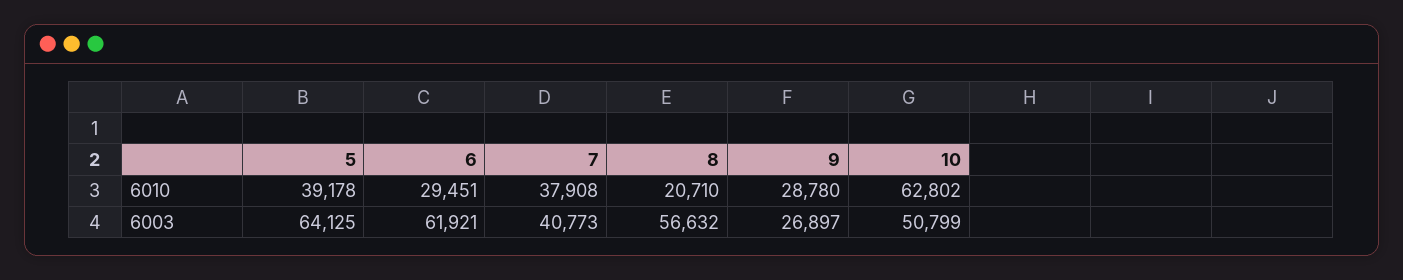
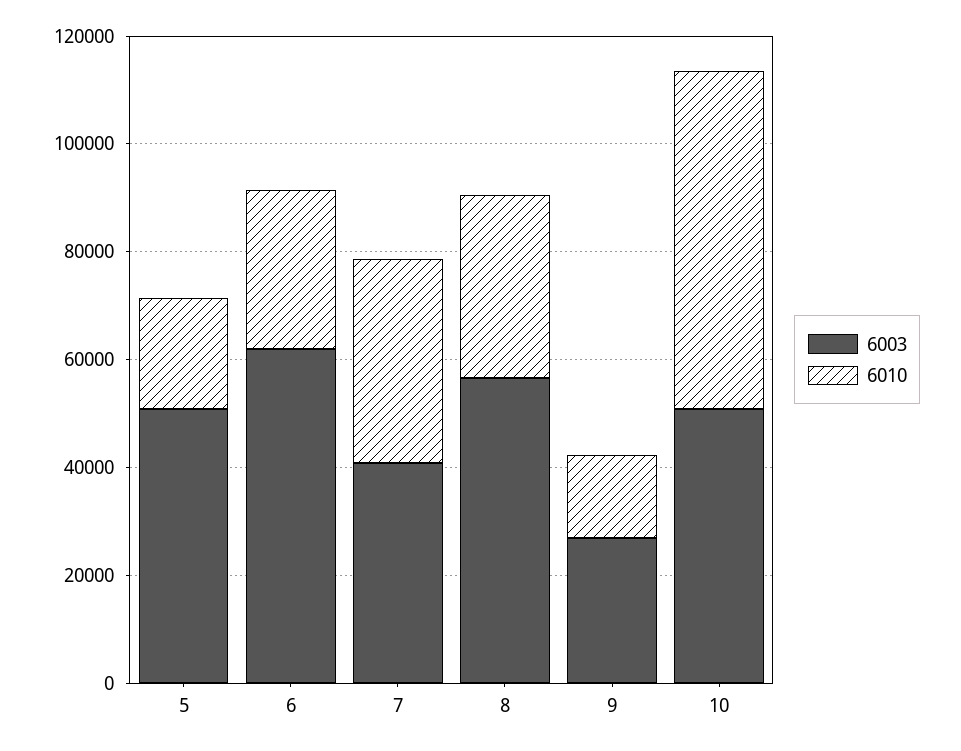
6010, 5: 39178 -> 20000
6010, 8: 20710 -> 35000
6010, 9: 28780 -> 15000
6003, 5: 64125 -> 50000

